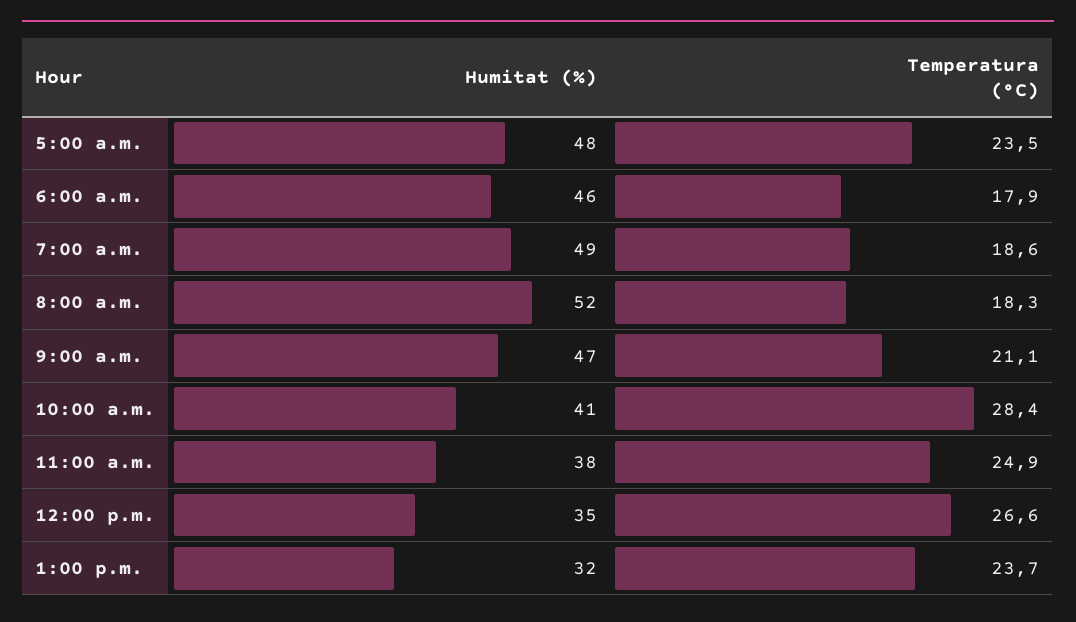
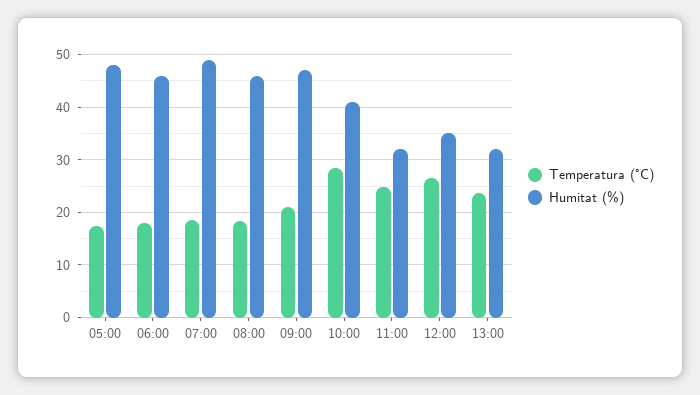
Temperatura (°C), 5:00 a.m.: 23.5 -> 18
Humitat (%), 8:00 a.m.: 52 -> 46
Humitat (%), 11:00 a.m.: 38 -> 32

